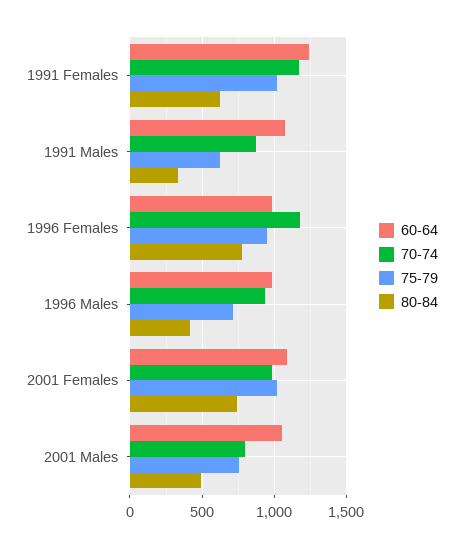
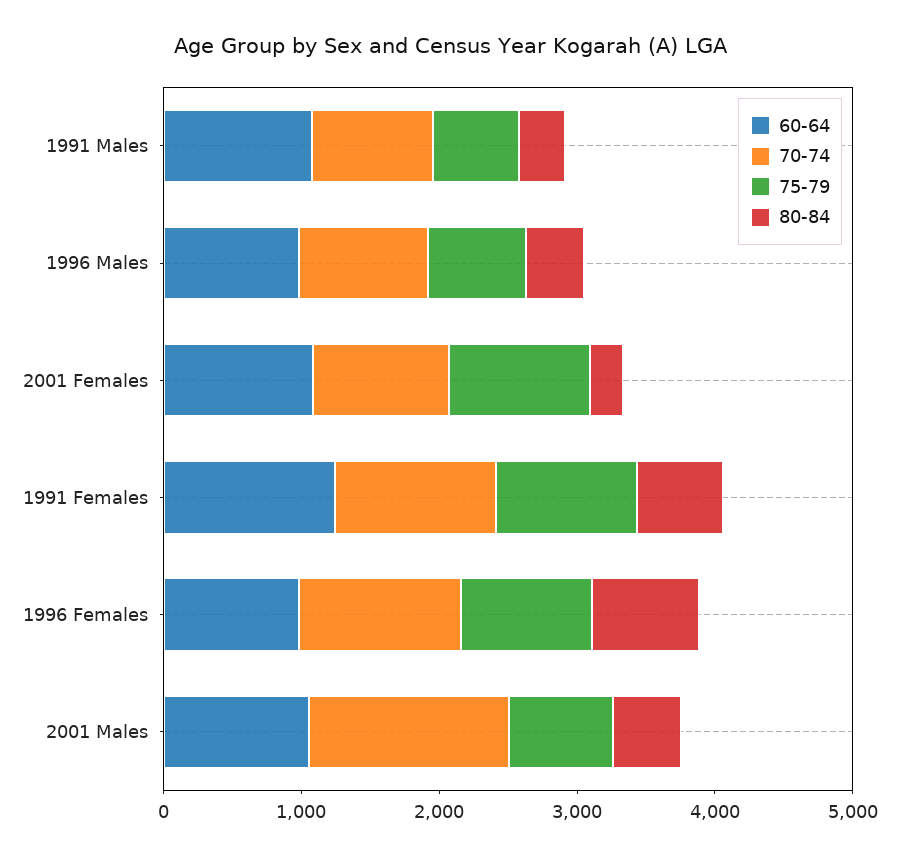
80-84, 2001 Females: 750 -> 200
70-74, 2001 Males: 800 -> 1400

